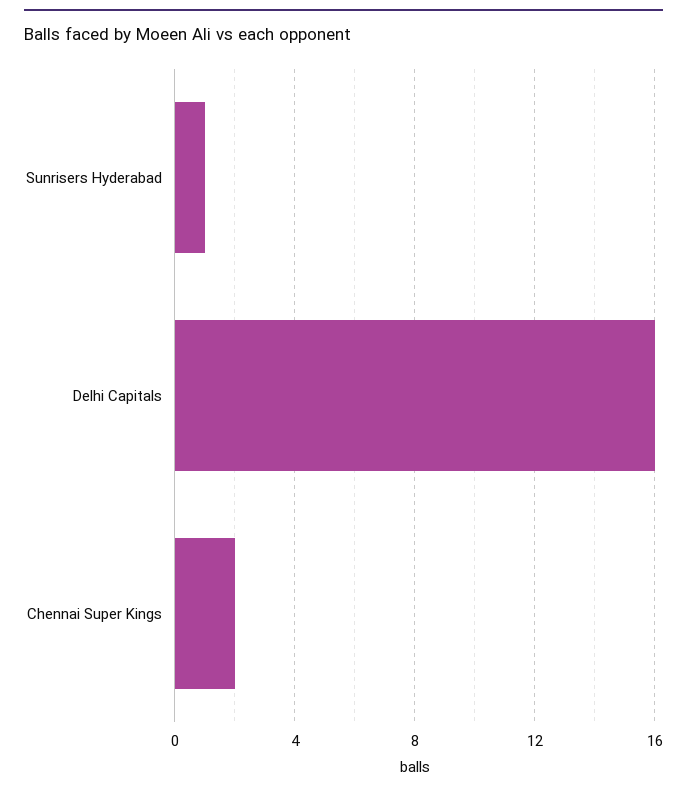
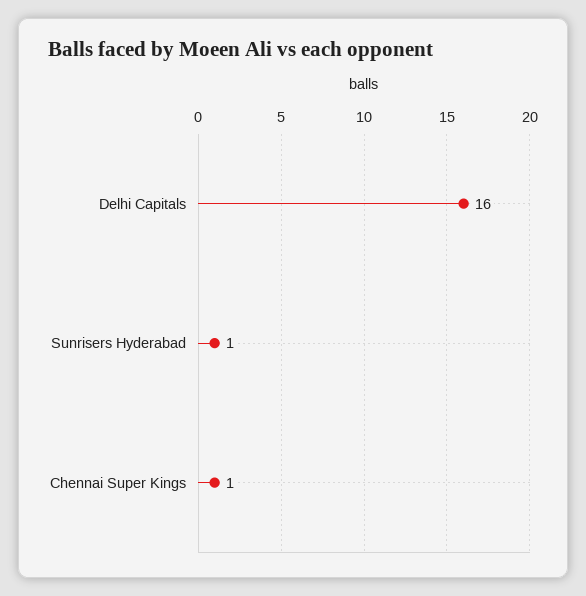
Chennai Super Kings: 2 -> 1

